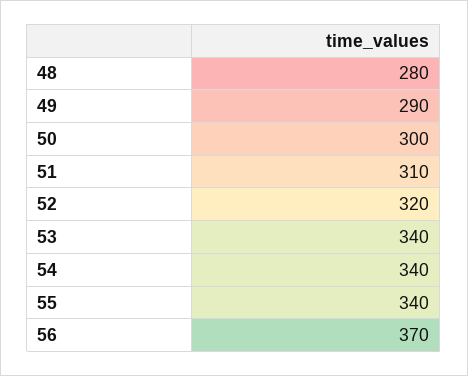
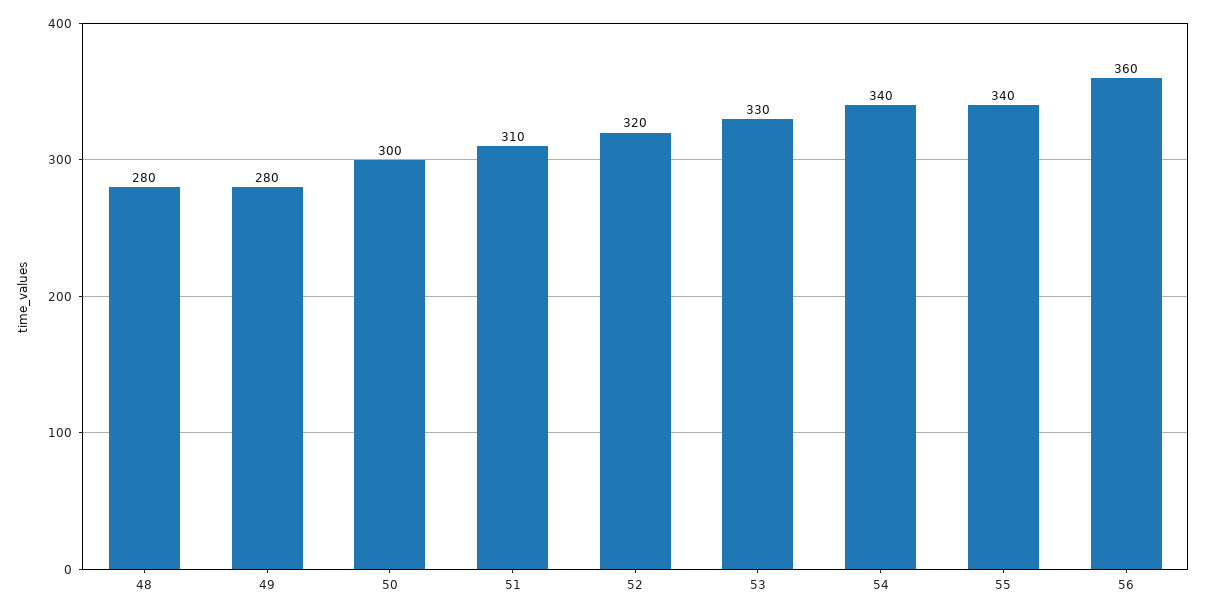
49: 290 -> 280
53: 340 -> 330
56: 370 -> 360

